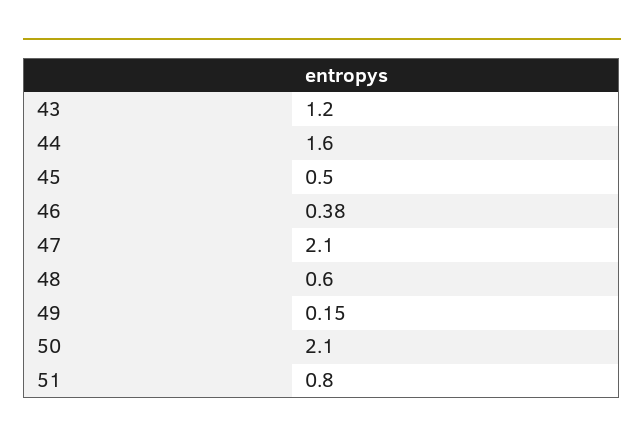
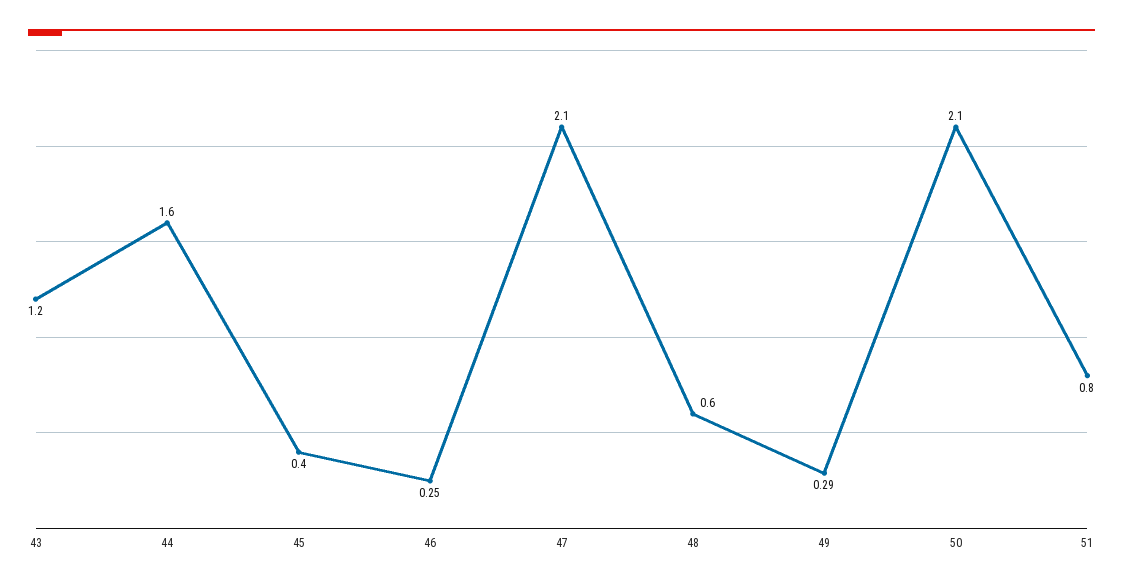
45: 0.5 -> 0.4
46: 0.38 -> 0.25
49: 0.15 -> 0.29

